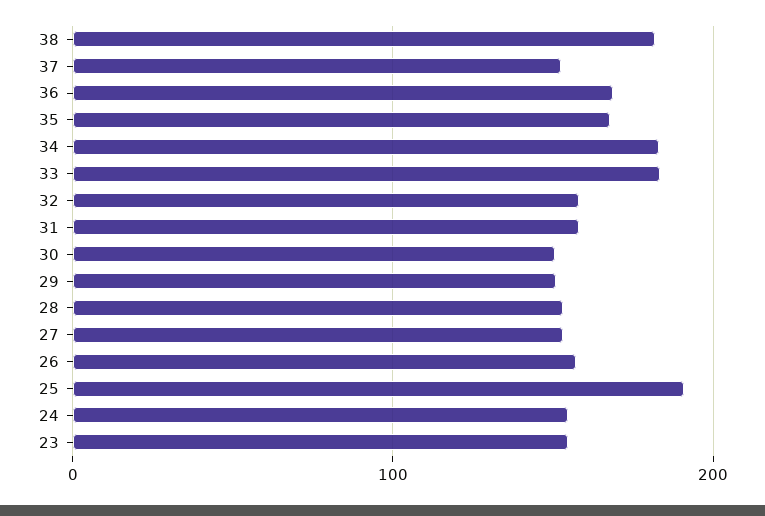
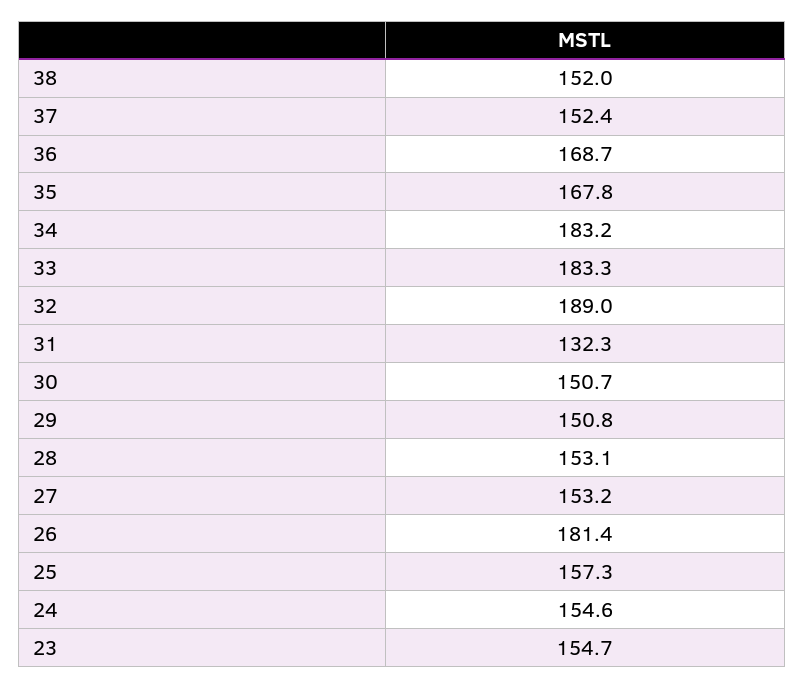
38: 180 -> 152
32: 160 -> 189
31: 160 -> 132.3
26: 160 -> 181.4
25: 190 -> 157.3

